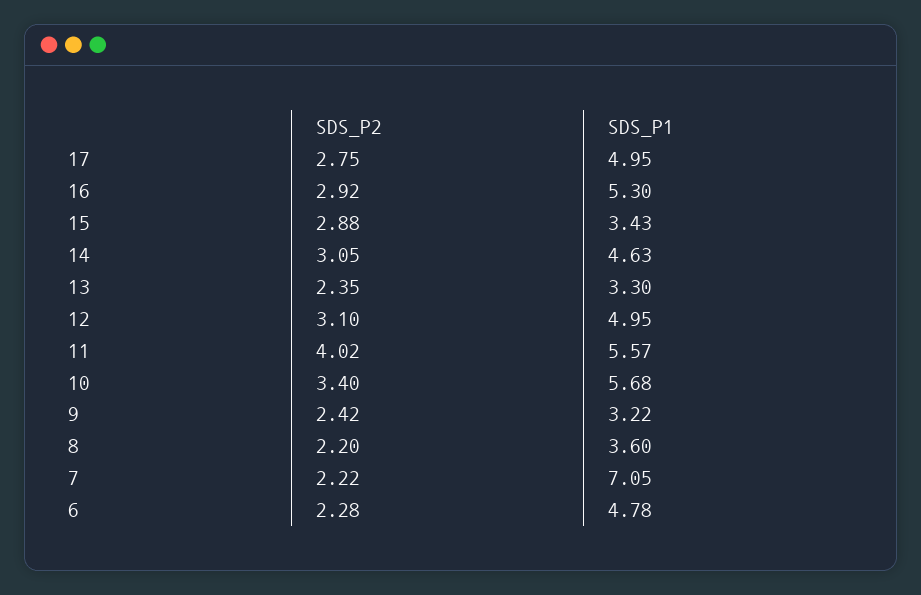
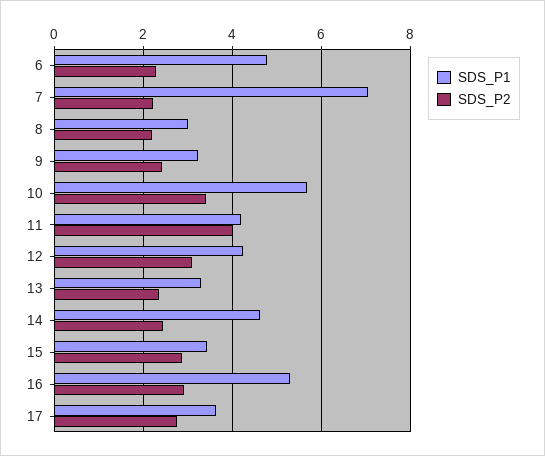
SDS_P1, 17: 4.95 -> 3.6
SDS_P2, 14: 3.05 -> 2.4
SDS_P1, 12: 4.95 -> 4.2
SDS_P1, 11: 5.57 -> 4.2
SDS_P1, 8: 3.6 -> 3

